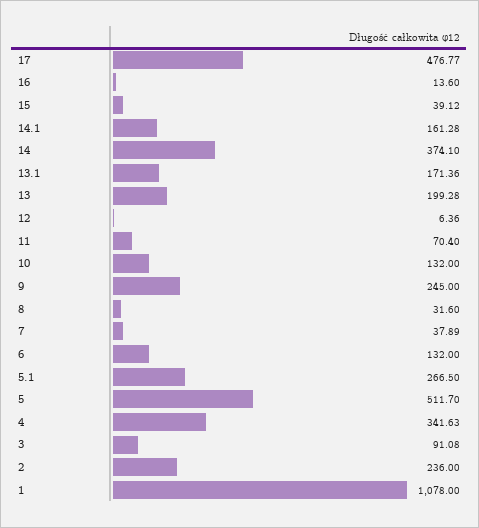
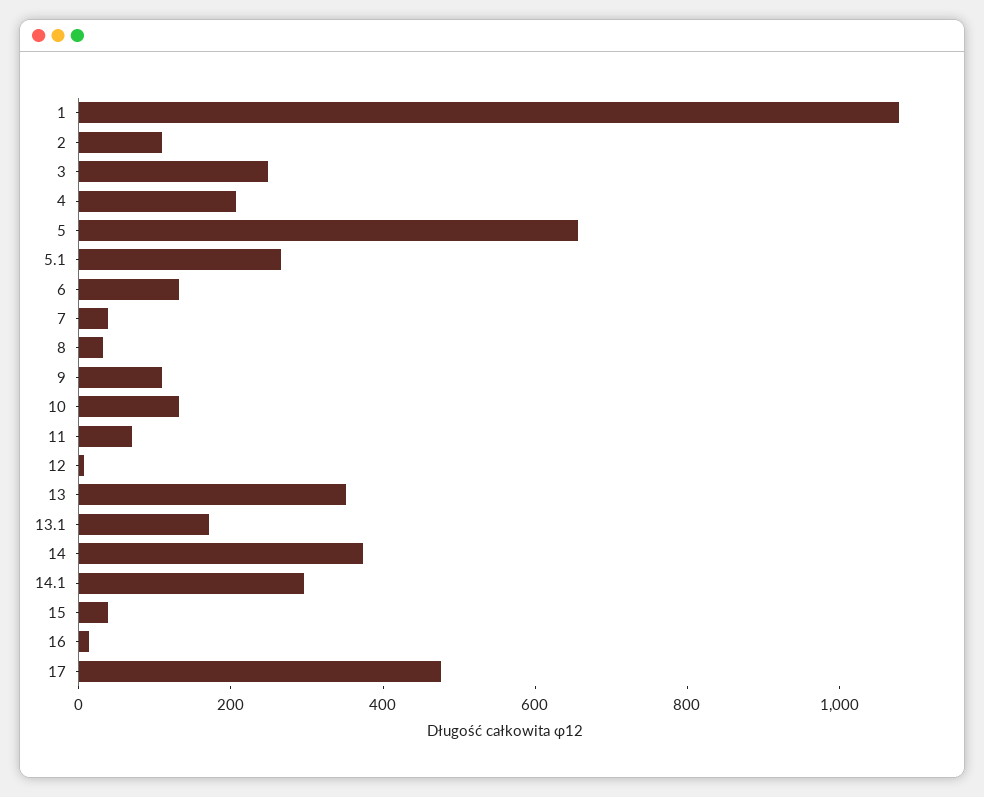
14.1: 161.28 -> 300
13: 199.28 -> 350
9: 245 -> 100
5: 511.7 -> 650
4: 341.63 -> 200
3: 91.08 -> 250
2: 236 -> 100

